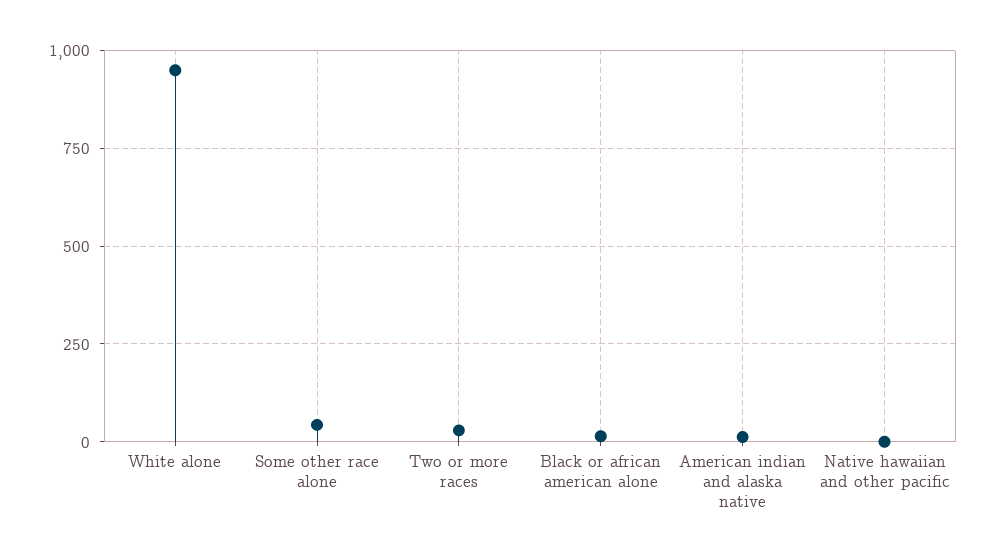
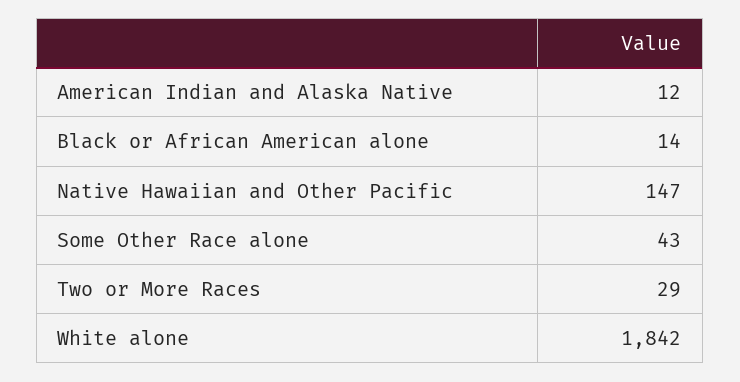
White alone: 950 -> 1842
Native hawaiian and other pacific: 0 -> 147

